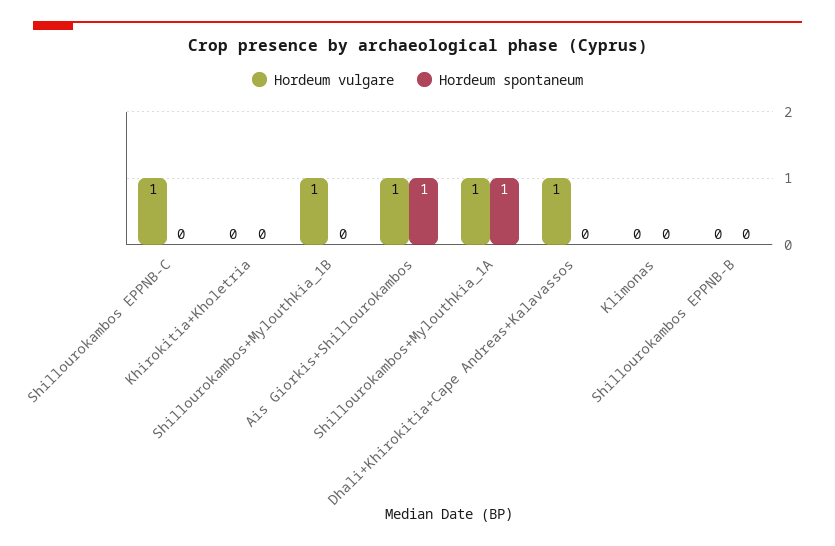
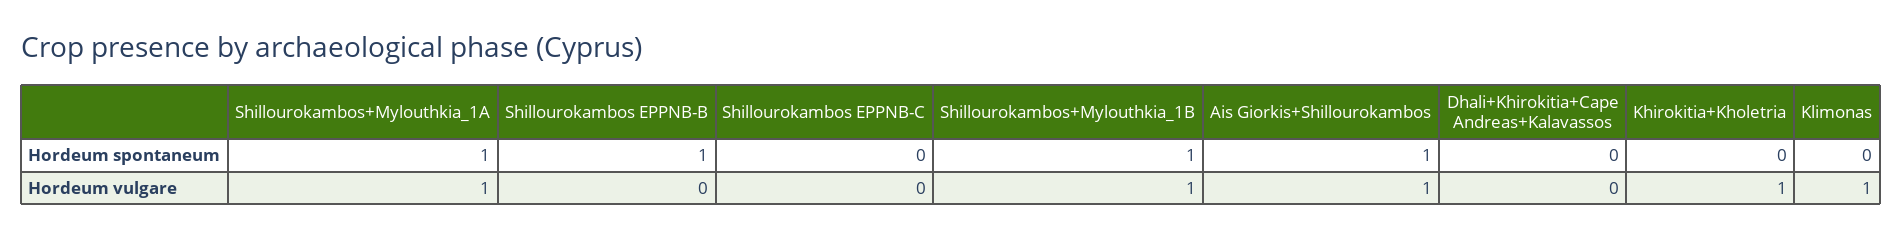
Hordeum vulgare, Shillourokambos EPPNB-C: 1 -> 0
Hordeum vulgare, Khirokitia+Kholetria: 0 -> 1
Hordeum spontaneum, Shillourokambos+Mylouthkia_1B: 0 -> 1
Hordeum vulgare, Dhali+Khirokitia+Cape Andreas+Kalavassos: 1 -> 0
Hordeum vulgare, Klimonas: 0 -> 1
Hordeum spontaneum, Shillourokambos EPPNB-B: 0 -> 1

